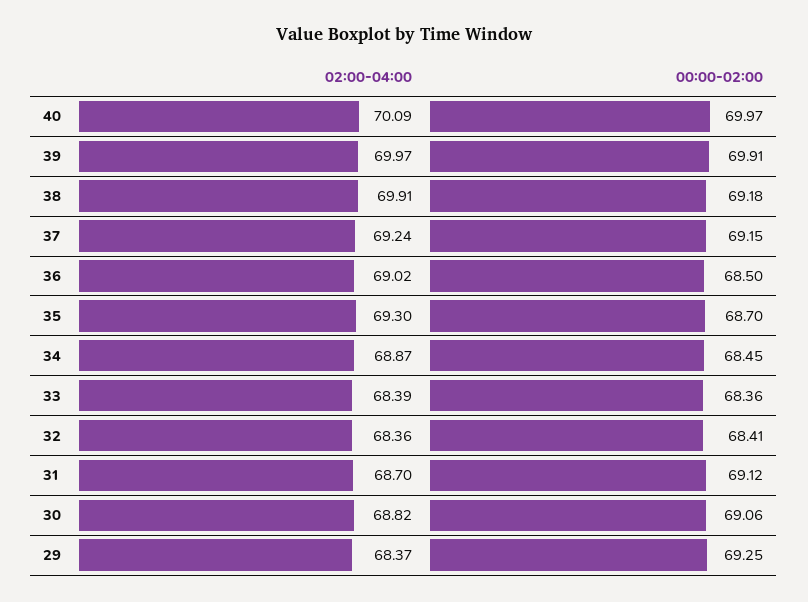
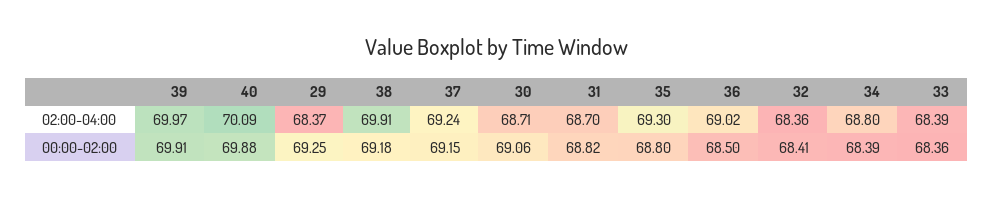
00:00-02:00, 40: 69.97 -> 69.88
00:00-02:00, 35: 68.7 -> 68.8
02:00-04:00, 34: 68.87 -> 68.8
00:00-02:00, 34: 68.45 -> 68.39
00:00-02:00, 31: 69.12 -> 68.82
02:00-04:00, 30: 68.82 -> 68.71

